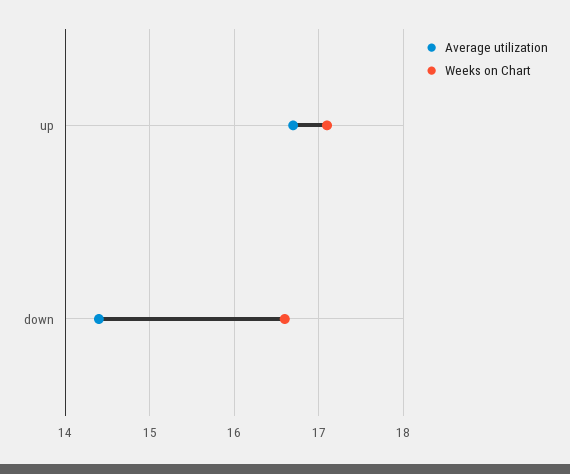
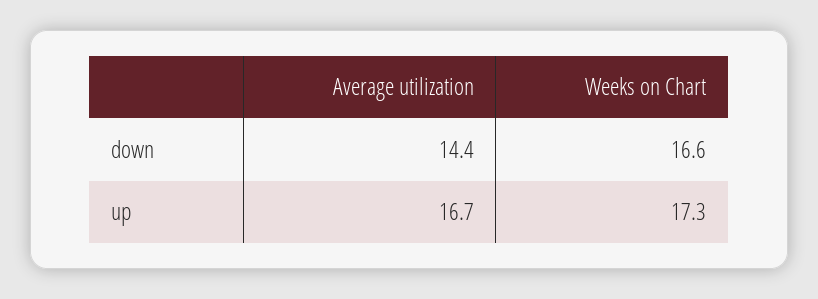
Weeks on Chart, up: 17.1 -> 17.3

